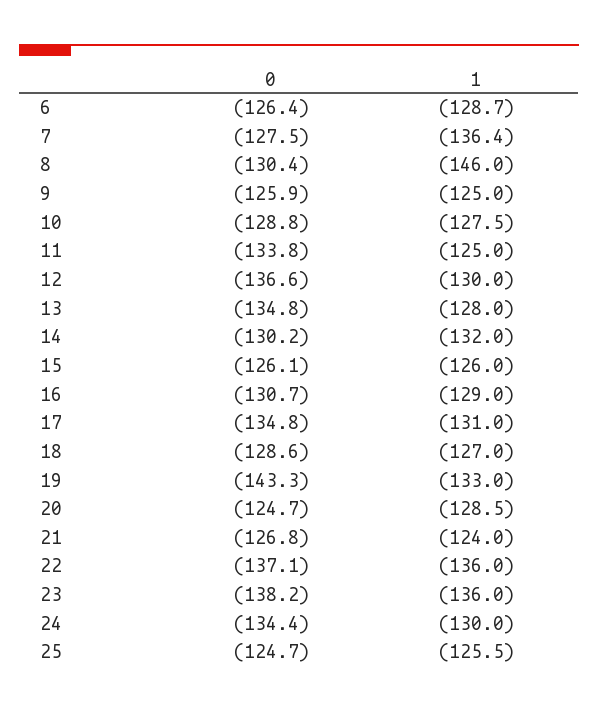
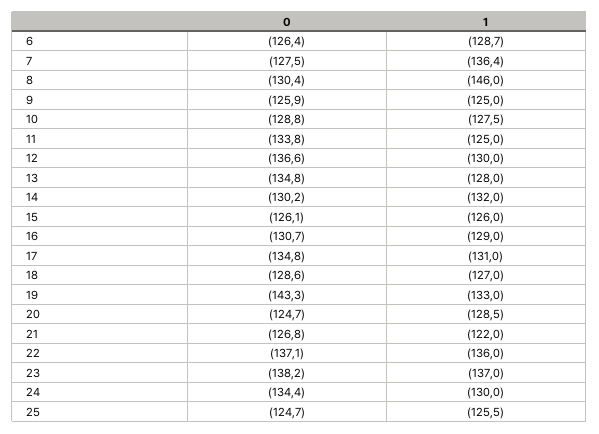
1, 21: -124 -> -122
1, 23: -136 -> -137

